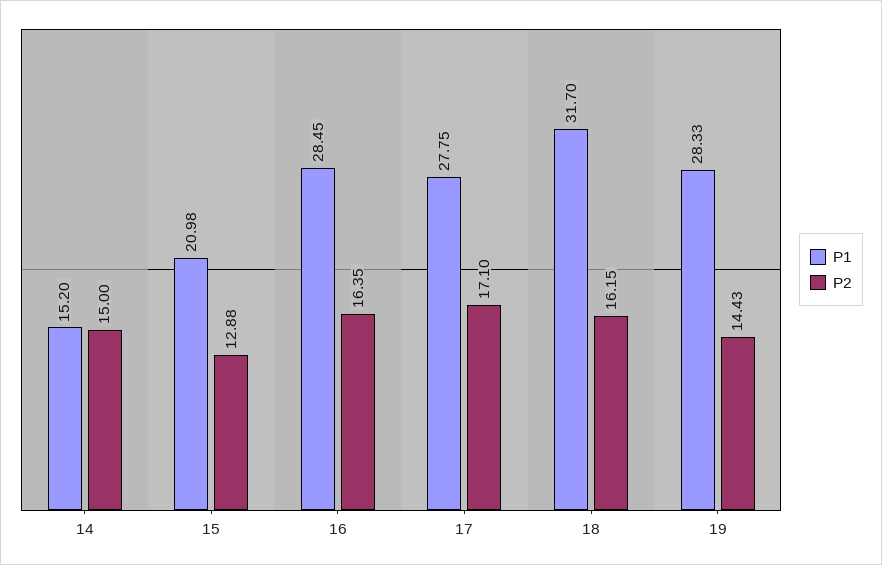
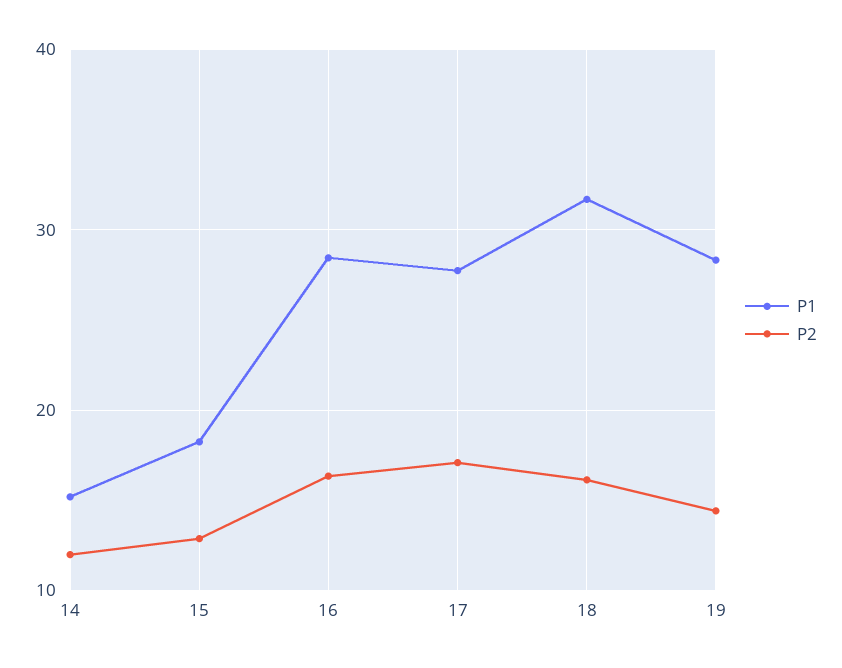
P2, 14: 15 -> 12
P1, 15: 20.98 -> 18

